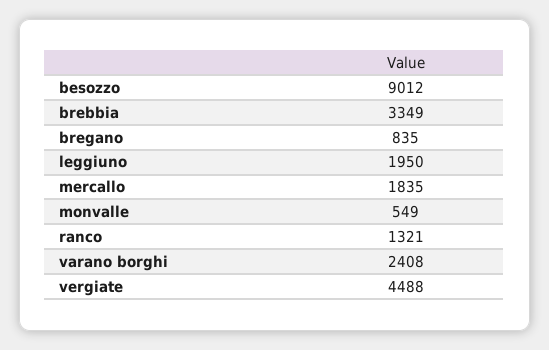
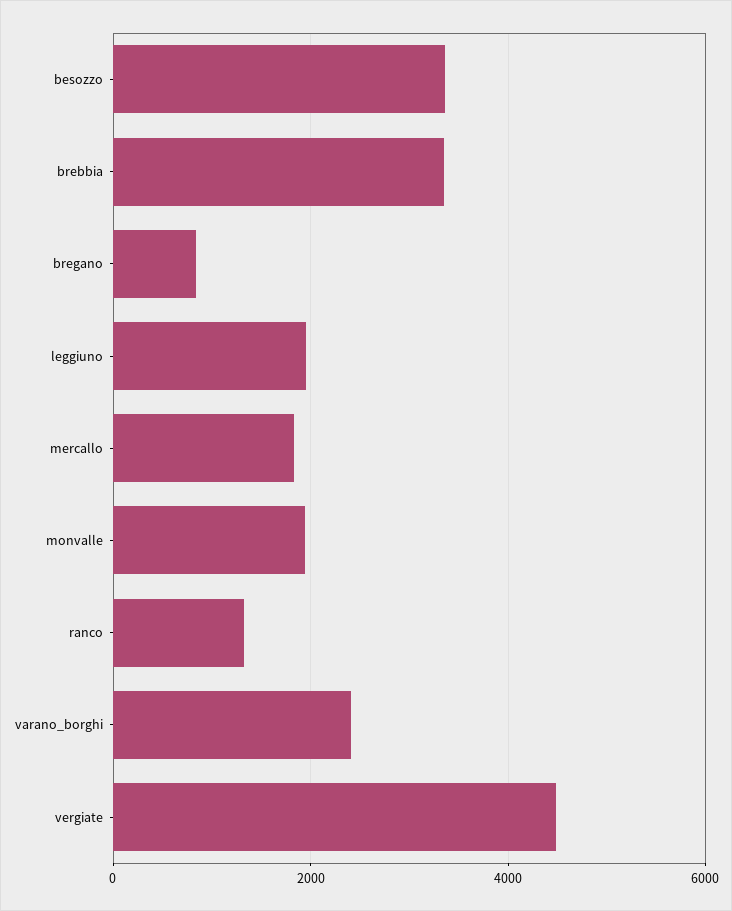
besozzo: 9012 -> 3400
monvalle: 549 -> 2000

